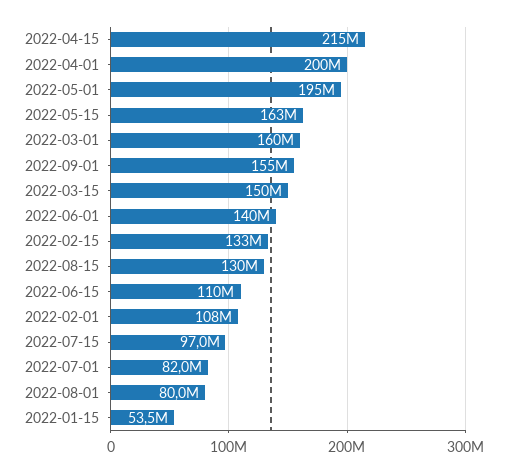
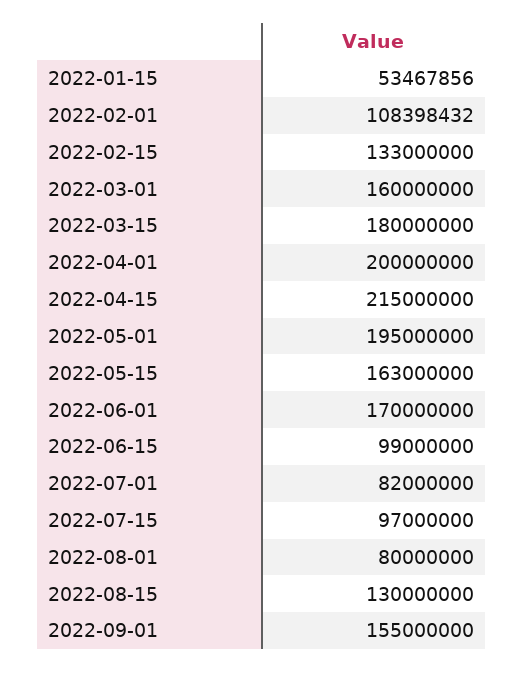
2022-03-15: 150000000 -> 180000000
2022-06-01: 140000000 -> 170000000
2022-06-15: 110000000 -> 99000000

